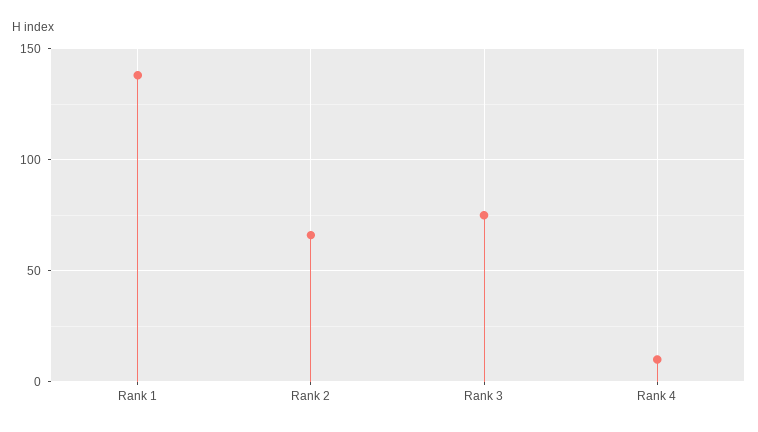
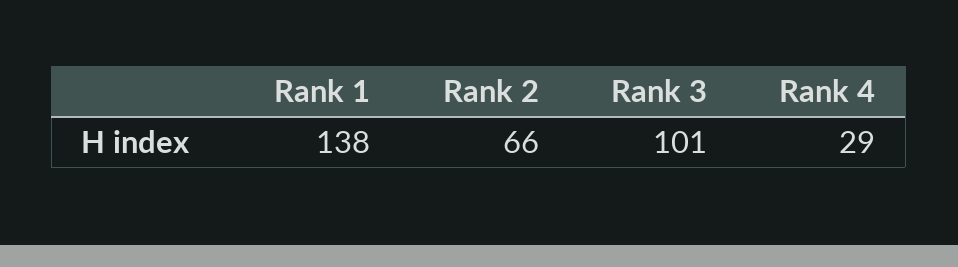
Rank 3: 75 -> 101
Rank 4: 10 -> 29

